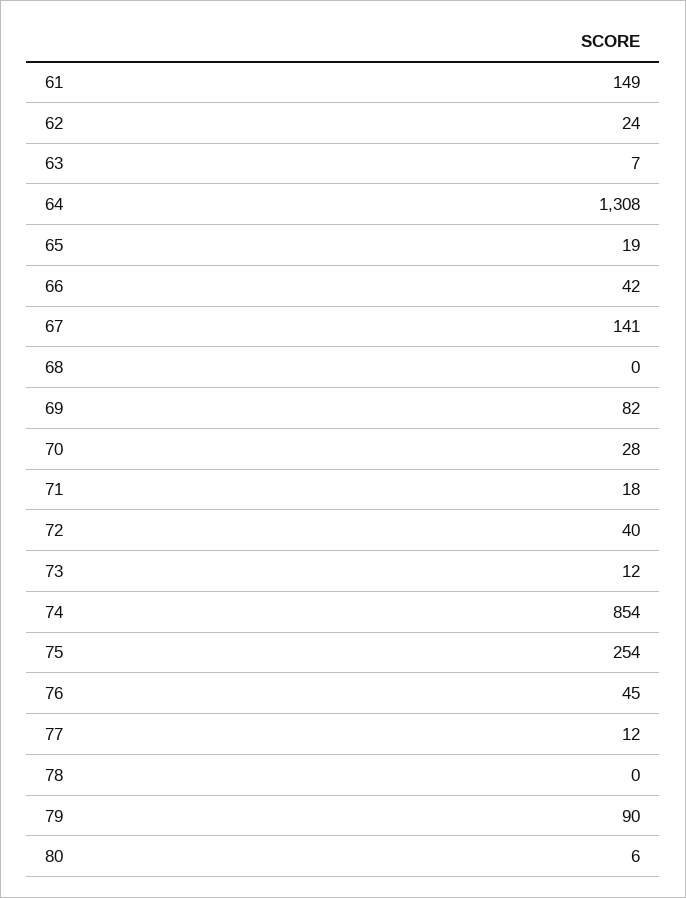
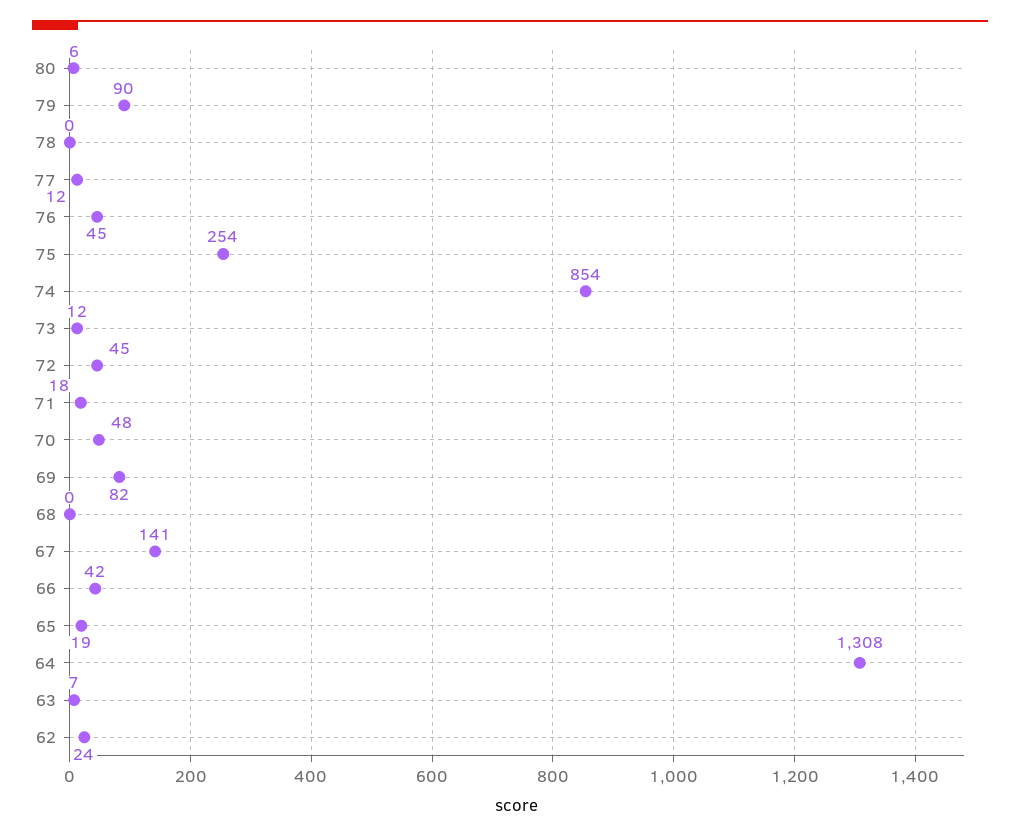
61: 149 -> none
70: 28 -> 48
72: 40 -> 45

